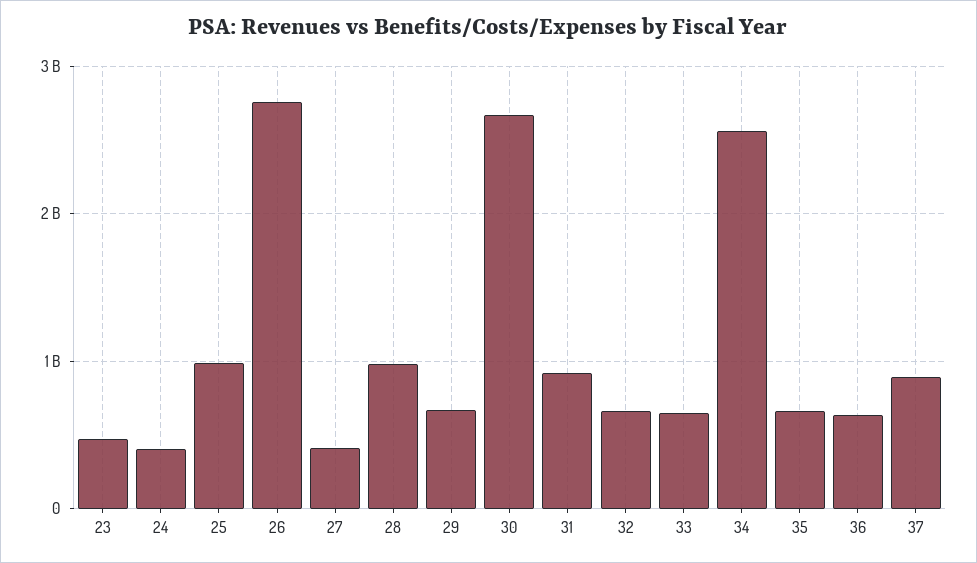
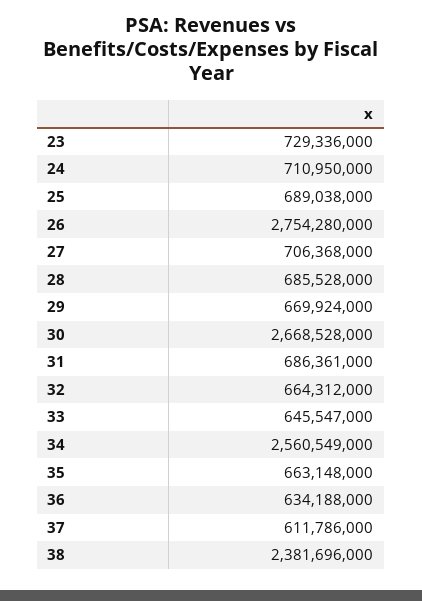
23: 500000000 -> 729336000
24: 400000000 -> 710950000
25: 1000000000 -> 689038000
27: 400000000 -> 706368000
28: 1000000000 -> 685528000
31: 900000000 -> 686361000
37: 900000000 -> 611786000
38: none -> 2381696000

